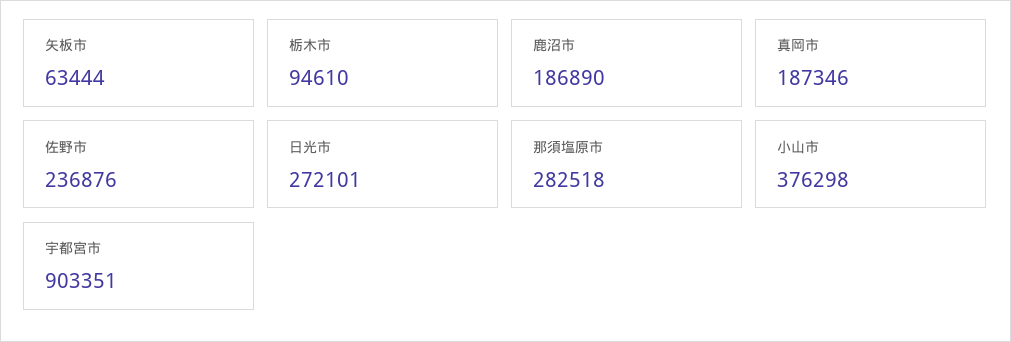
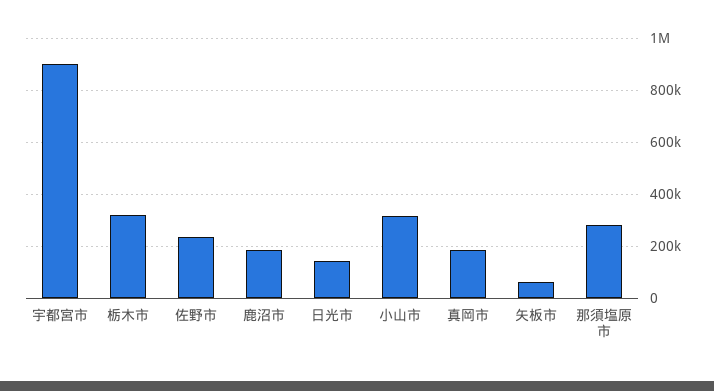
栃木市: 94610 -> 325000
日光市: 272101 -> 150000
小山市: 376298 -> 325000

